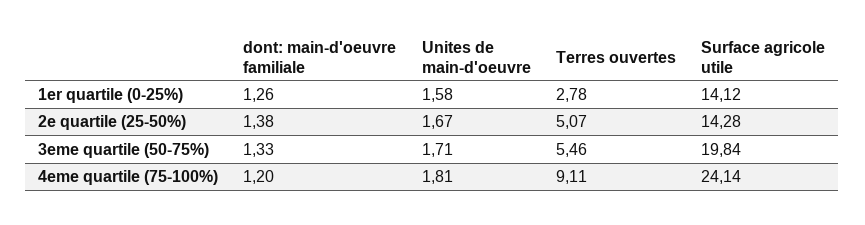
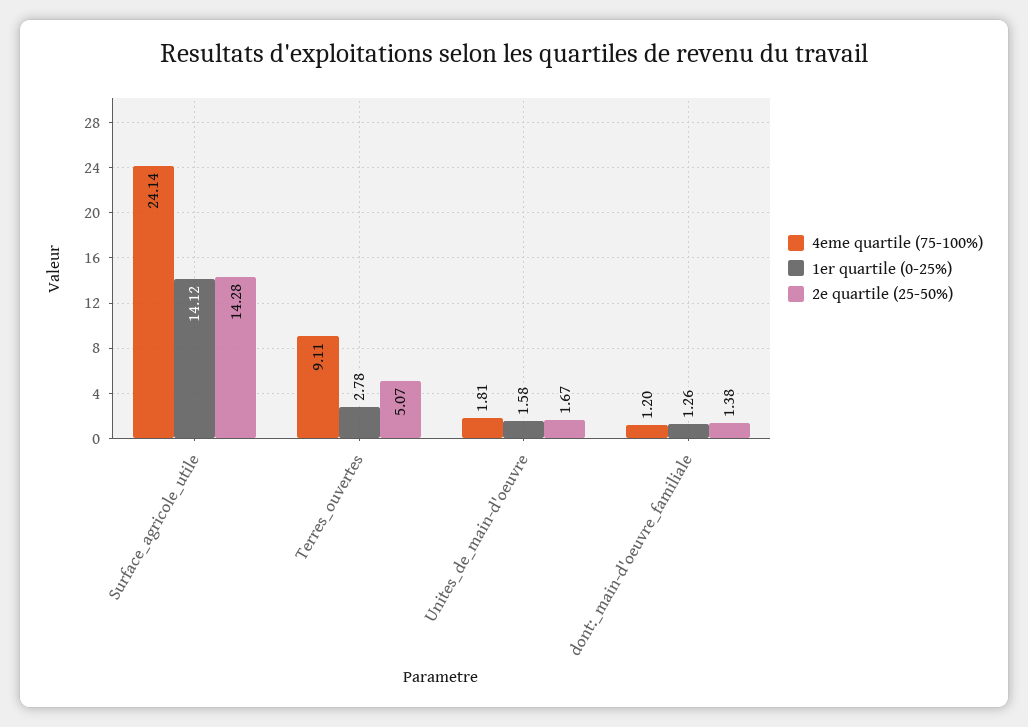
3eme quartile (50-75%), dont: main-d'oeuvre familiale: 1.33 -> none
3eme quartile (50-75%), Unites de main-d'oeuvre: 1.71 -> none
3eme quartile (50-75%), Terres ouvertes: 5.46 -> none
3eme quartile (50-75%), Surface agricole utile: 19.84 -> none

